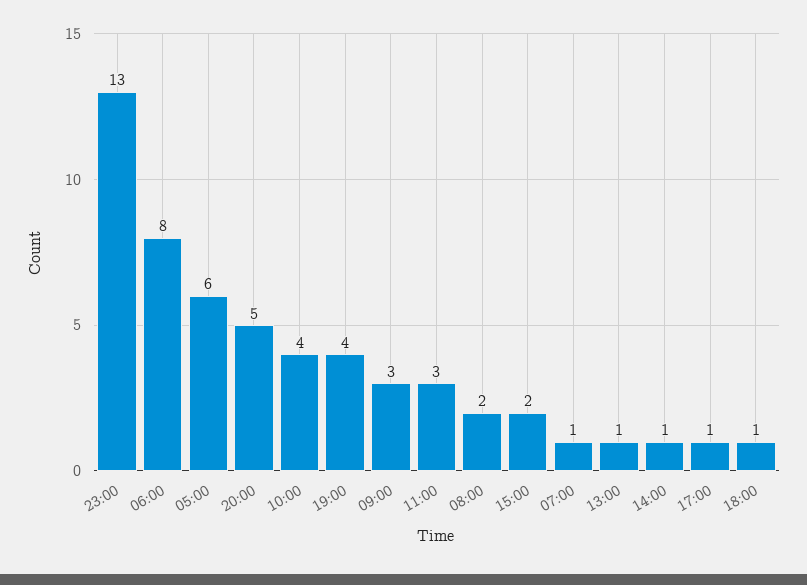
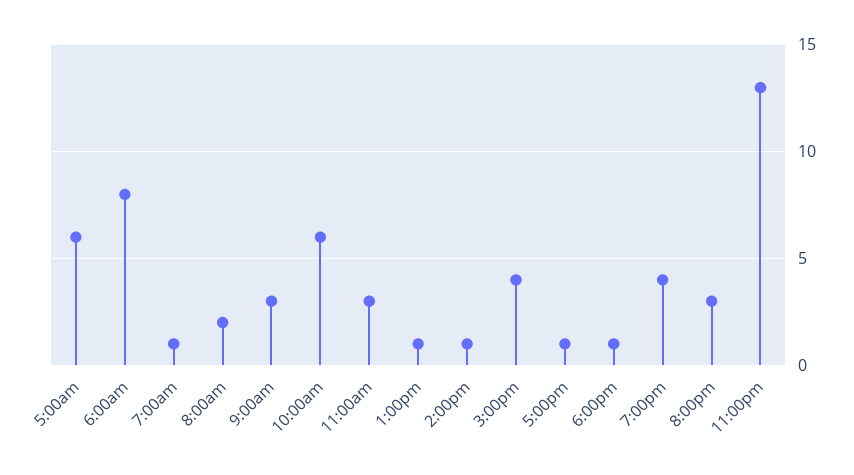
20:00: 5 -> 3
10:00: 4 -> 6
15:00: 2 -> 4

